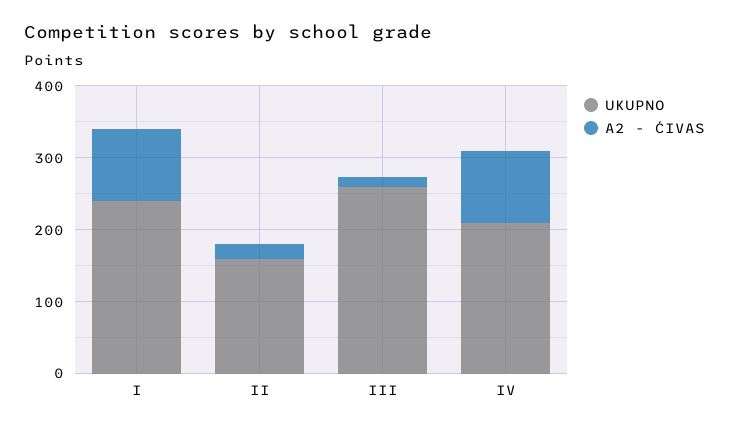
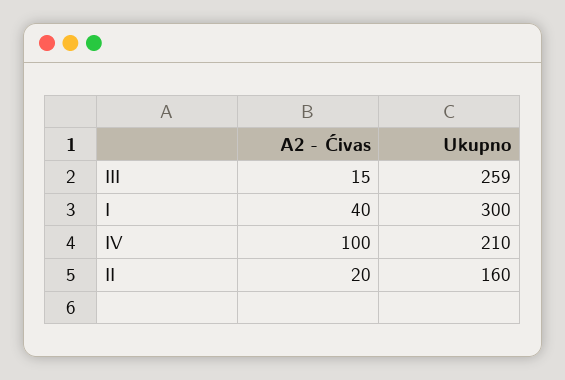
UKUPNO, I: 240 -> 300
A2 - ĆIVAS, I: 100 -> 40

